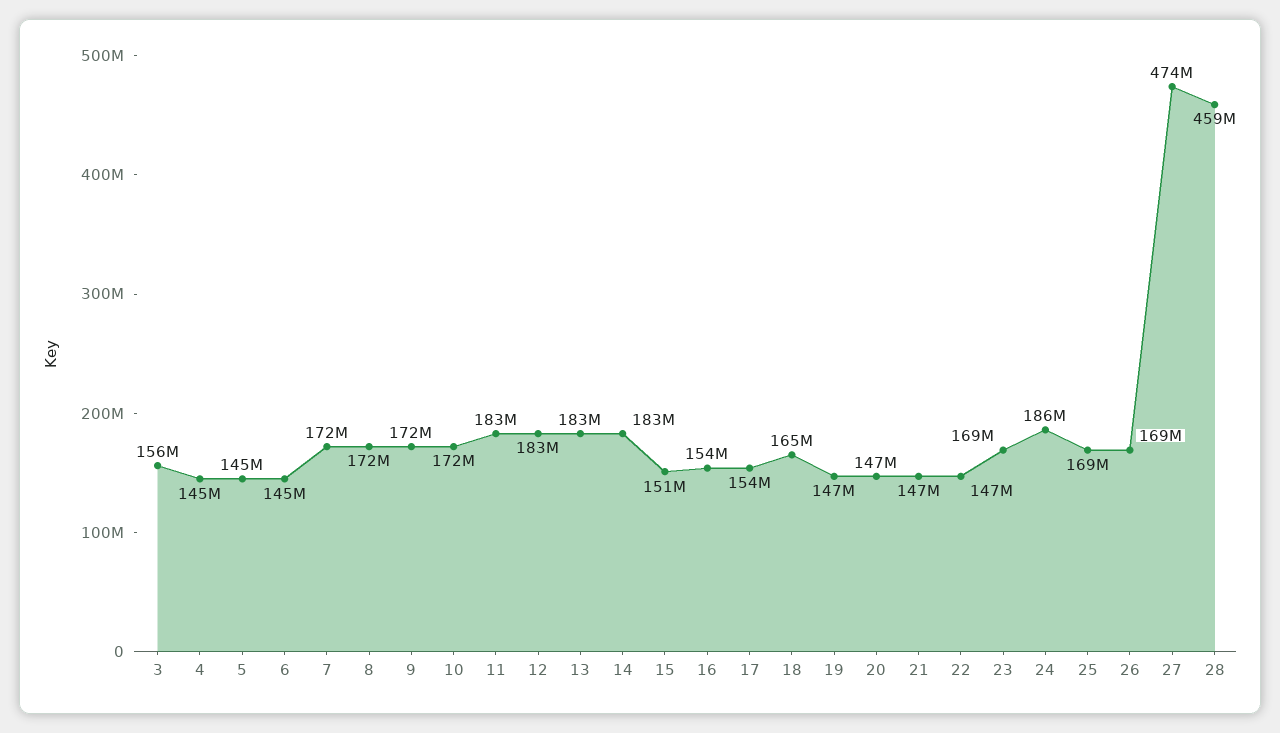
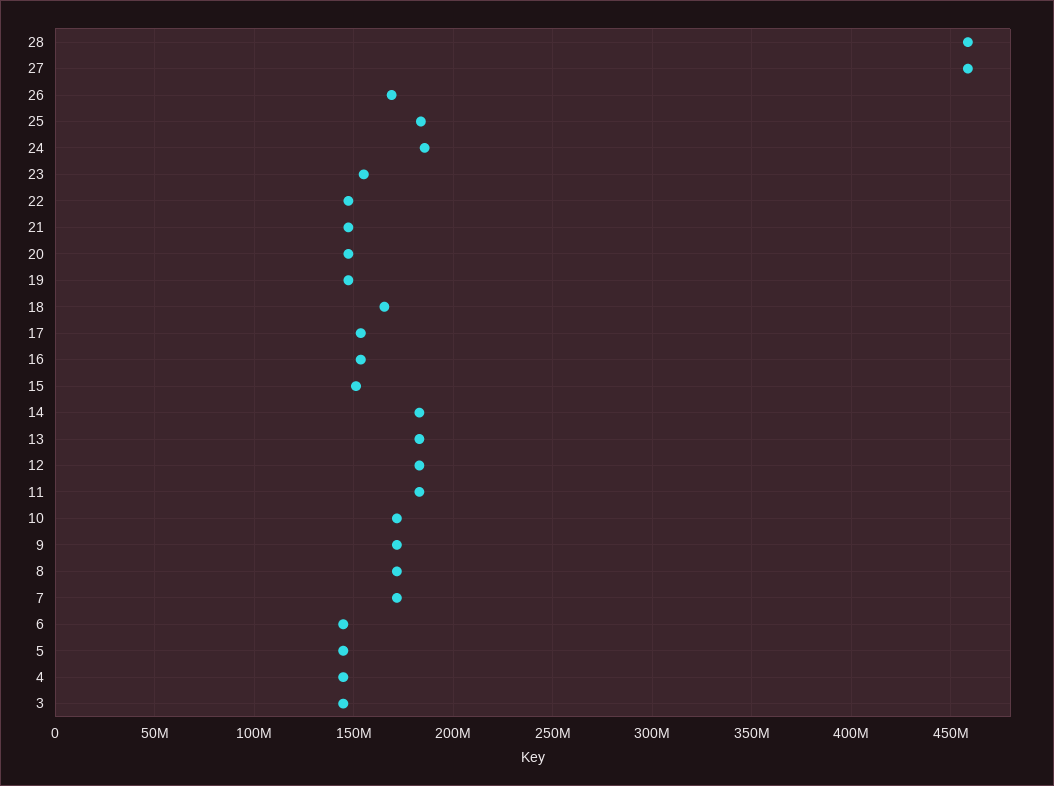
3: 156000000 -> 145000000
23: 169000000 -> 155000000
25: 169000000 -> 185000000
27: 474000000 -> 460000000

